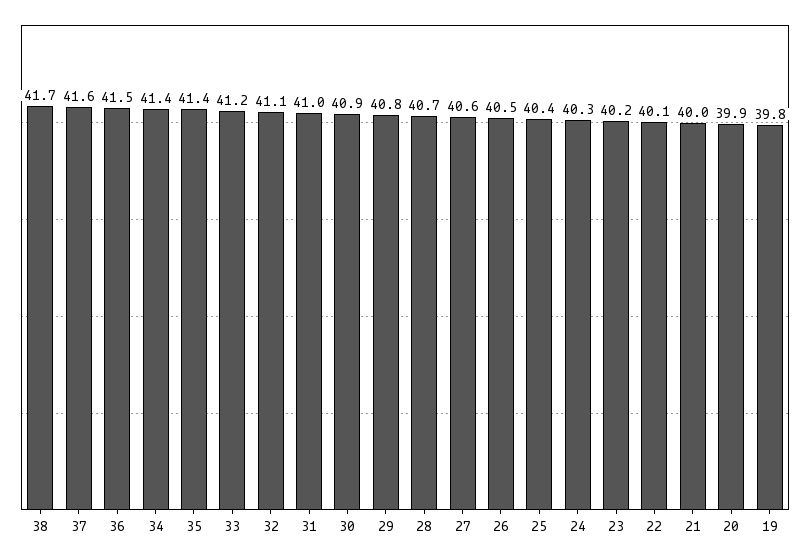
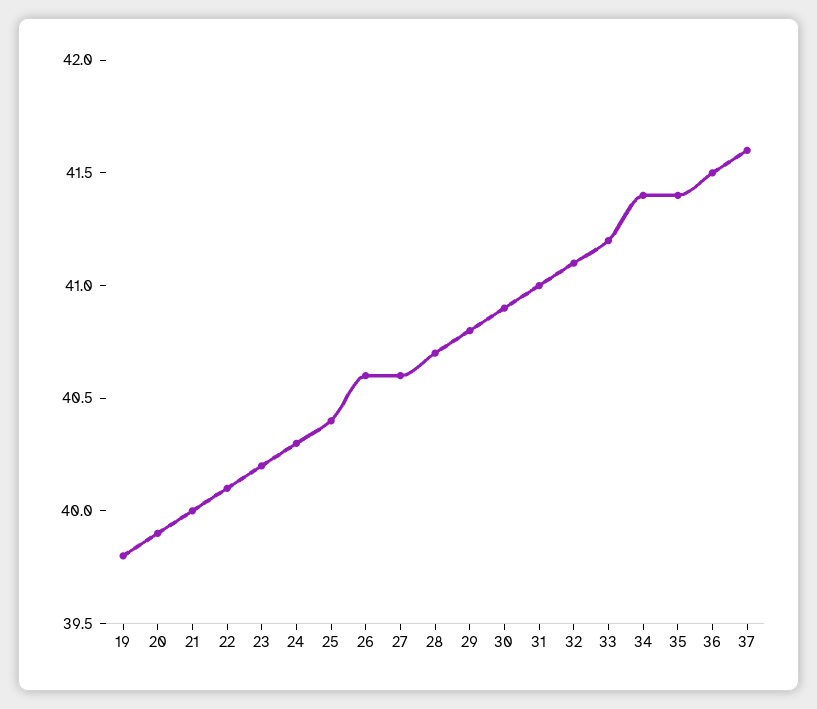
38: 41.7 -> none
26: 40.5 -> 40.6

